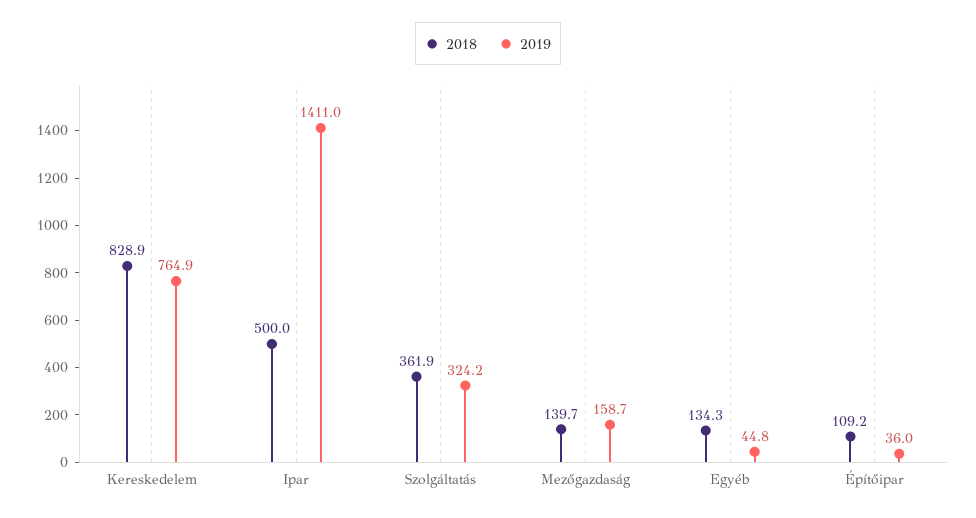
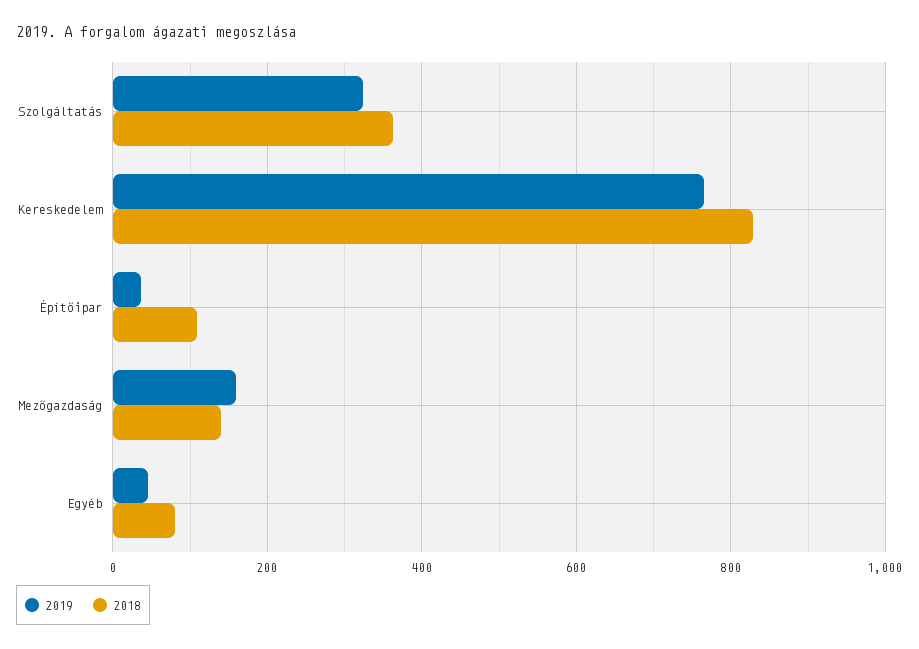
2018, Ipar: 500 -> none
2019, Ipar: 1411 -> none
2018, Egyéb: 134.3 -> 80

